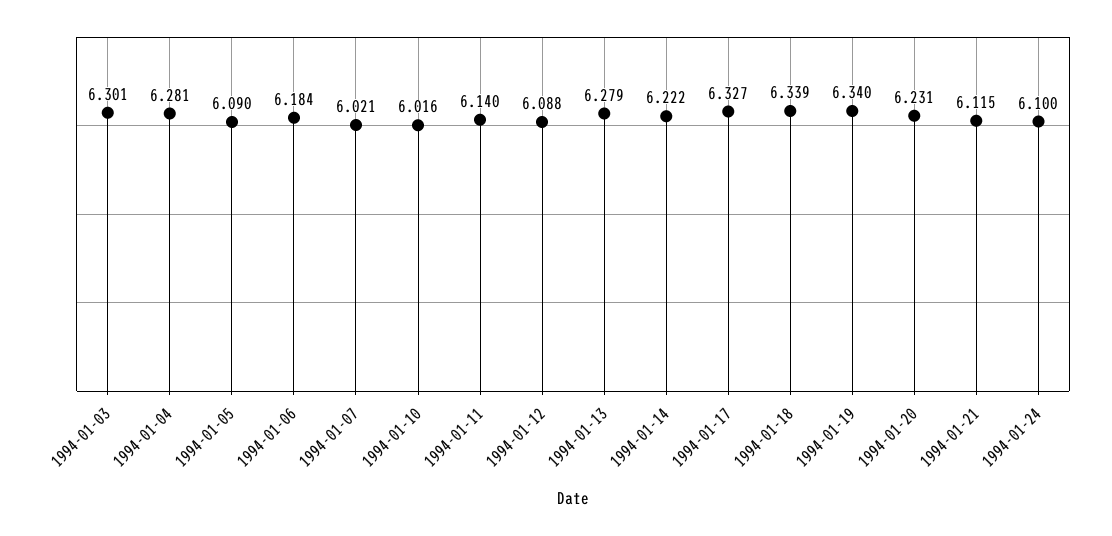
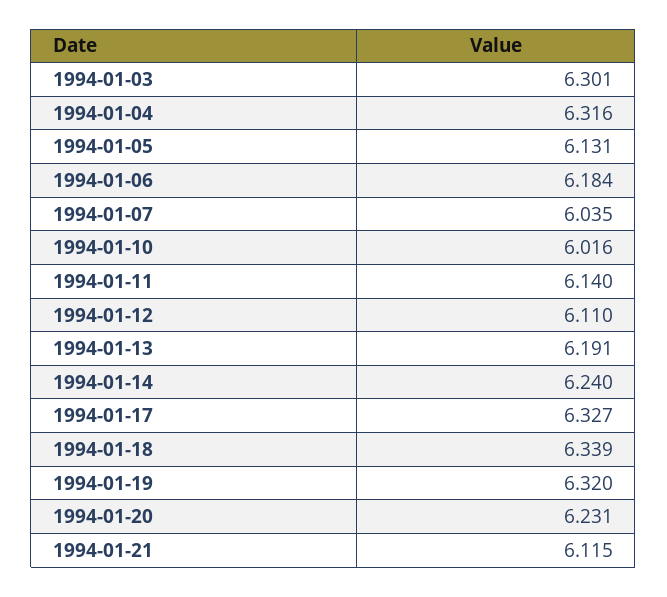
1994-01-04: 6.281 -> 6.316
1994-01-05: 6.09 -> 6.131
1994-01-07: 6.021 -> 6.035
1994-01-12: 6.088 -> 6.11
1994-01-13: 6.279 -> 6.191
1994-01-14: 6.222 -> 6.24
1994-01-19: 6.34 -> 6.32
1994-01-24: 6.1 -> none

